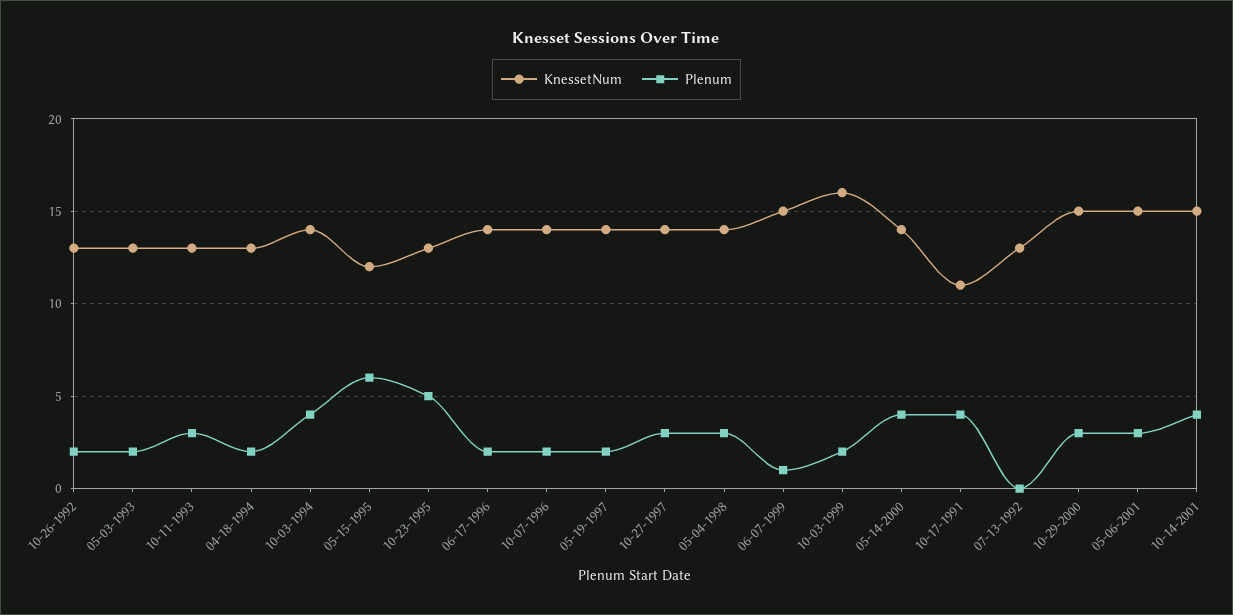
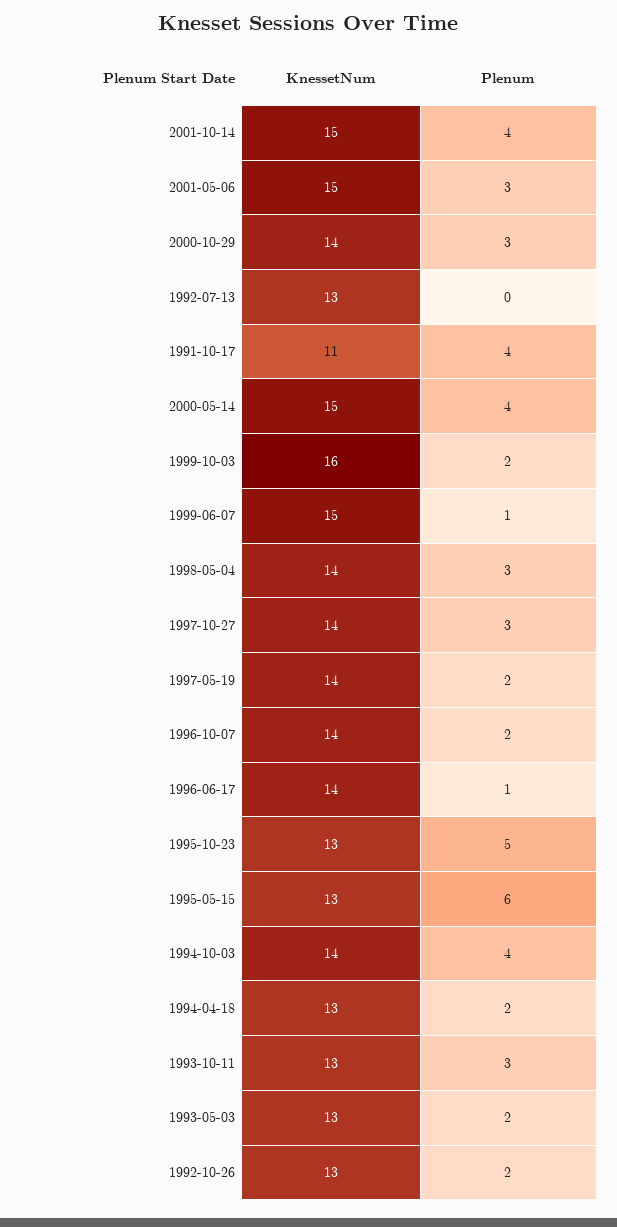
KnessetNum, 05-15-1995: 12 -> 13
Plenum, 06-17-1996: 2 -> 1
KnessetNum, 05-14-2000: 14 -> 15
KnessetNum, 10-29-2000: 15 -> 14

